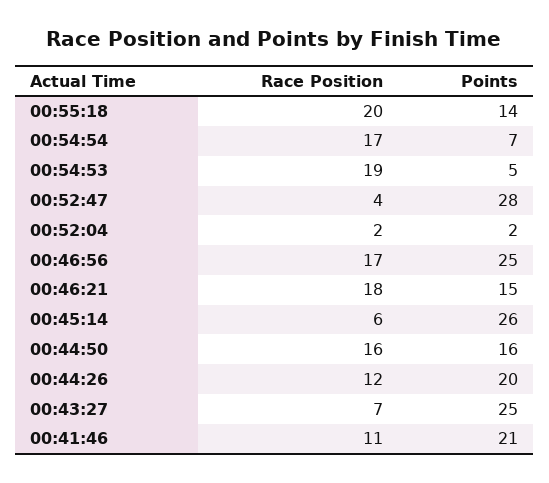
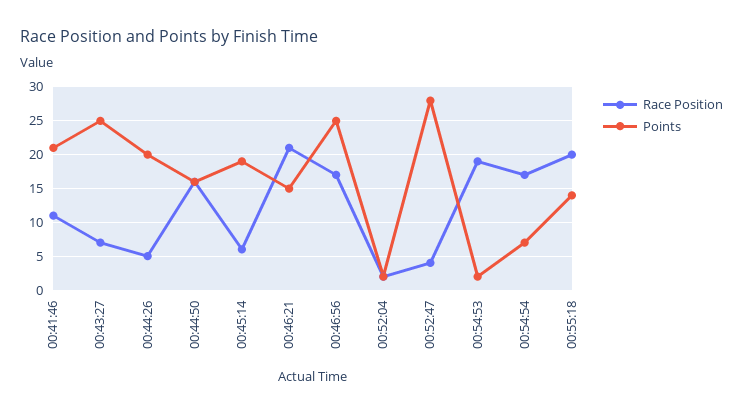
Points, 00:54:53: 5 -> 2
Race Position, 00:46:21: 18 -> 21
Points, 00:45:14: 26 -> 19
Race Position, 00:44:26: 12 -> 5

